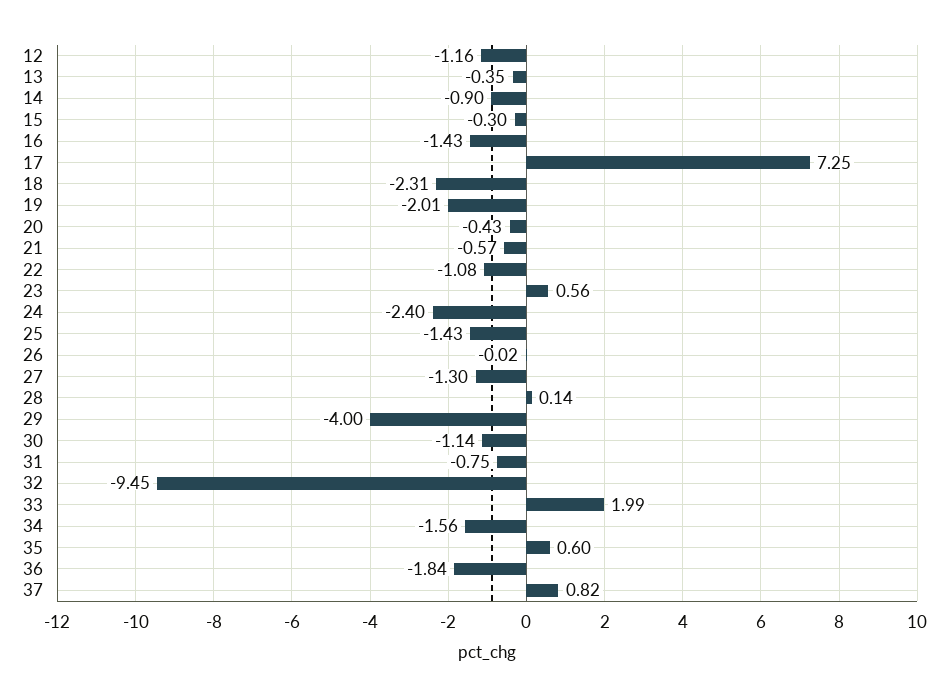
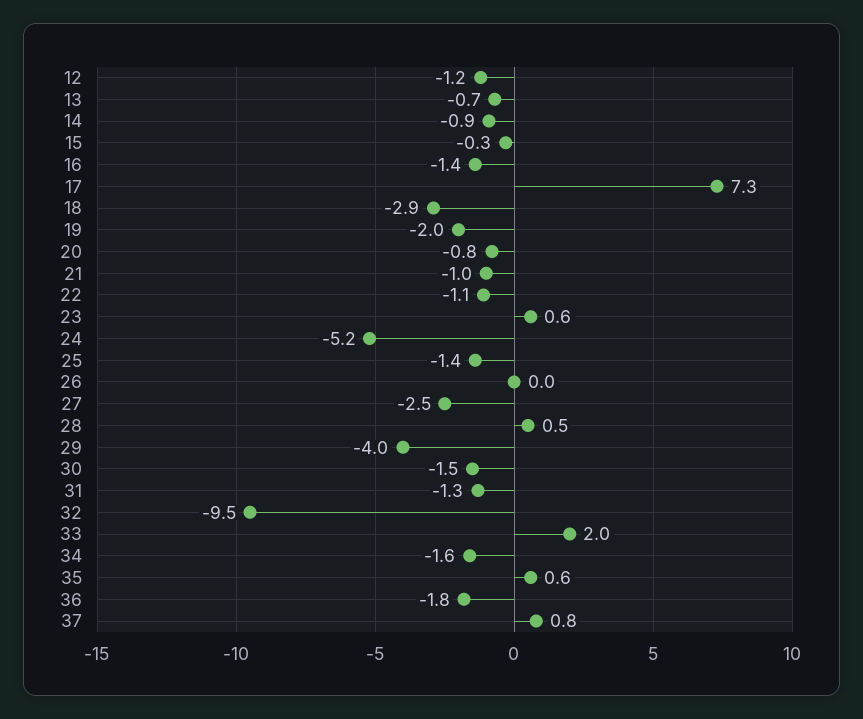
13: -0.35 -> -0.7
18: -2.31 -> -2.9
20: -0.43 -> -0.8
21: -0.57 -> -1
24: -2.4 -> -5.2
27: -1.3 -> -2.5
28: 0.14 -> 0.5
30: -1.14 -> -1.5
31: -0.75 -> -1.3

